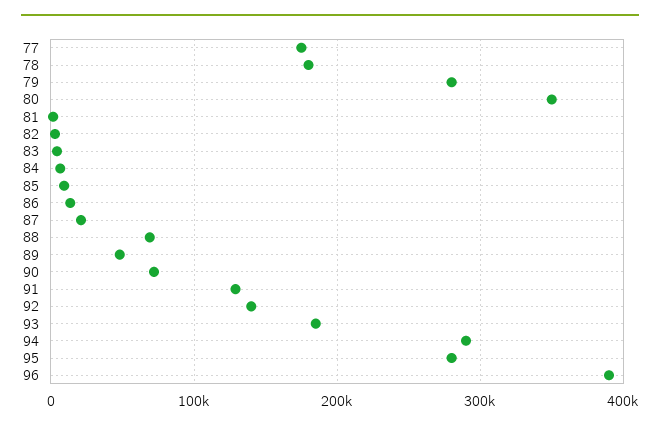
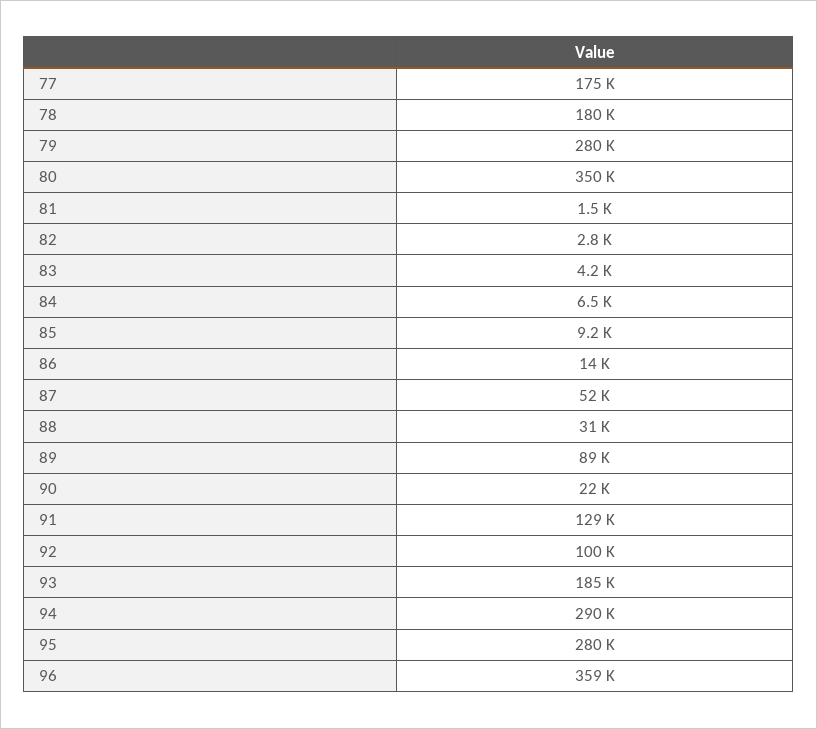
87: 20000 -> 52000
88: 70000 -> 31000
89: 50000 -> 89000
90: 70000 -> 22000
92: 140000 -> 100000
96: 390000 -> 359000

